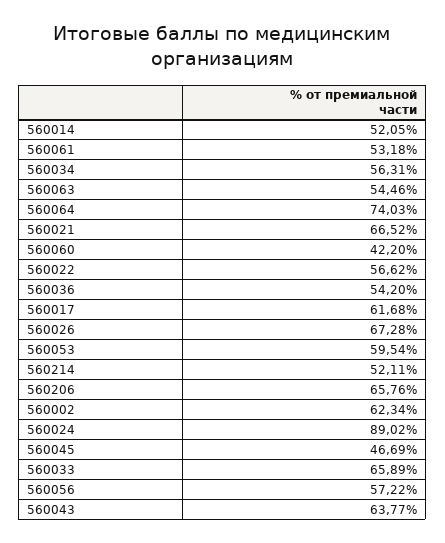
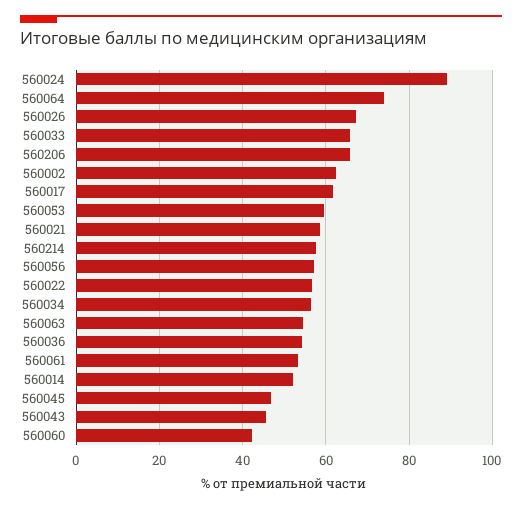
560021: 66.52 -> 58
560214: 52.11 -> 58
560043: 63.77 -> 46

